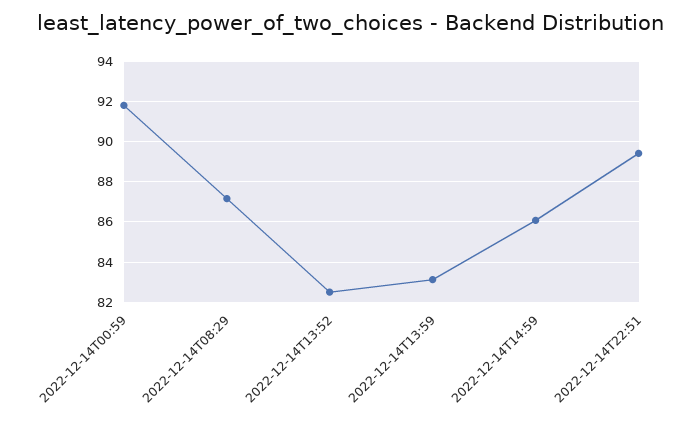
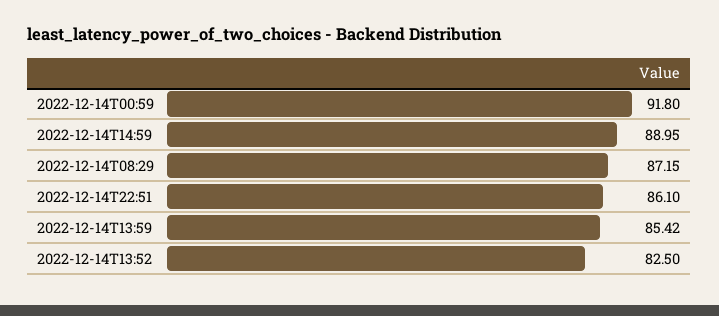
2022-12-14T13:59: 83 -> 85.42
2022-12-14T14:59: 86 -> 88.95
2022-12-14T22:51: 89.5 -> 86.1

